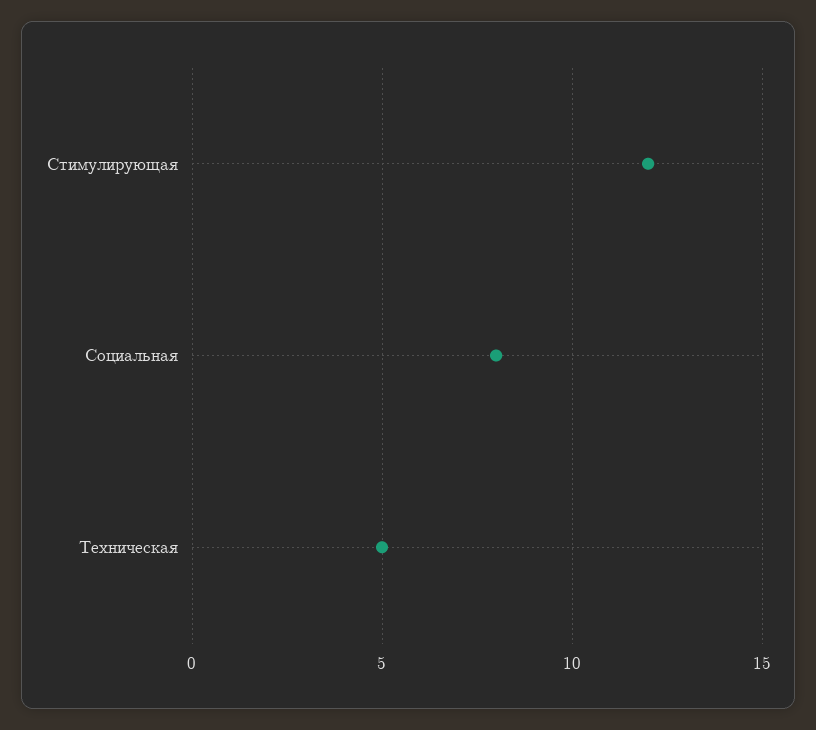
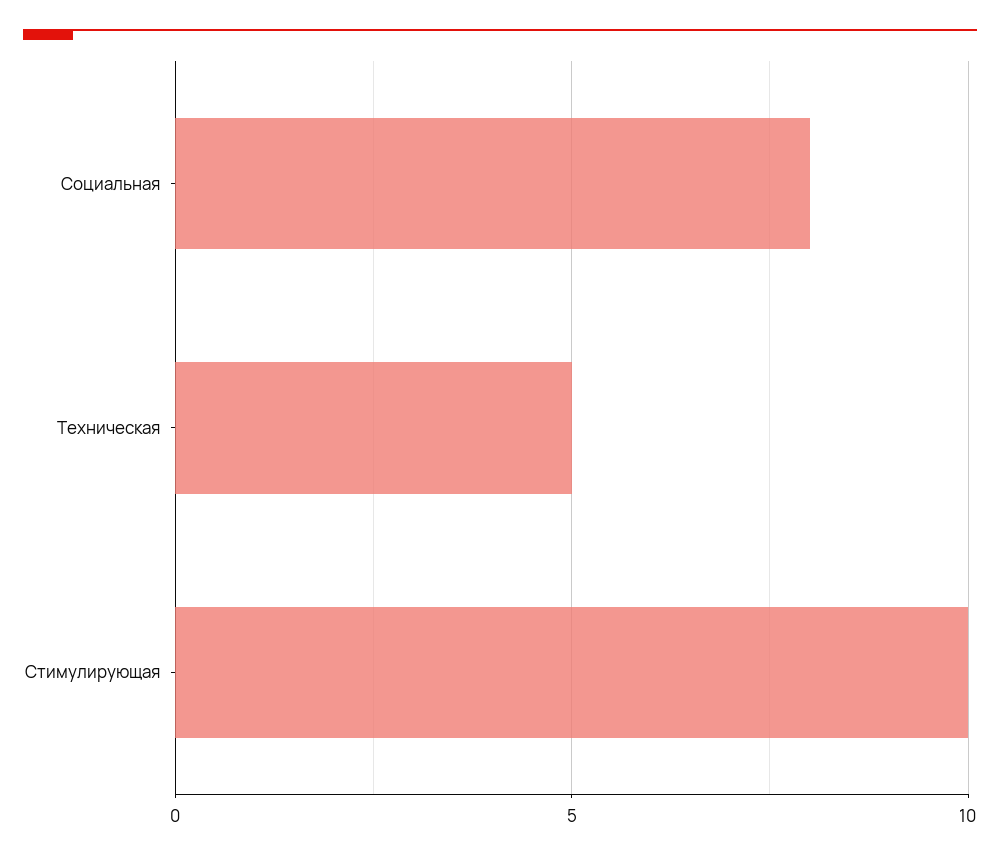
Стимулирующая: 12 -> 10

